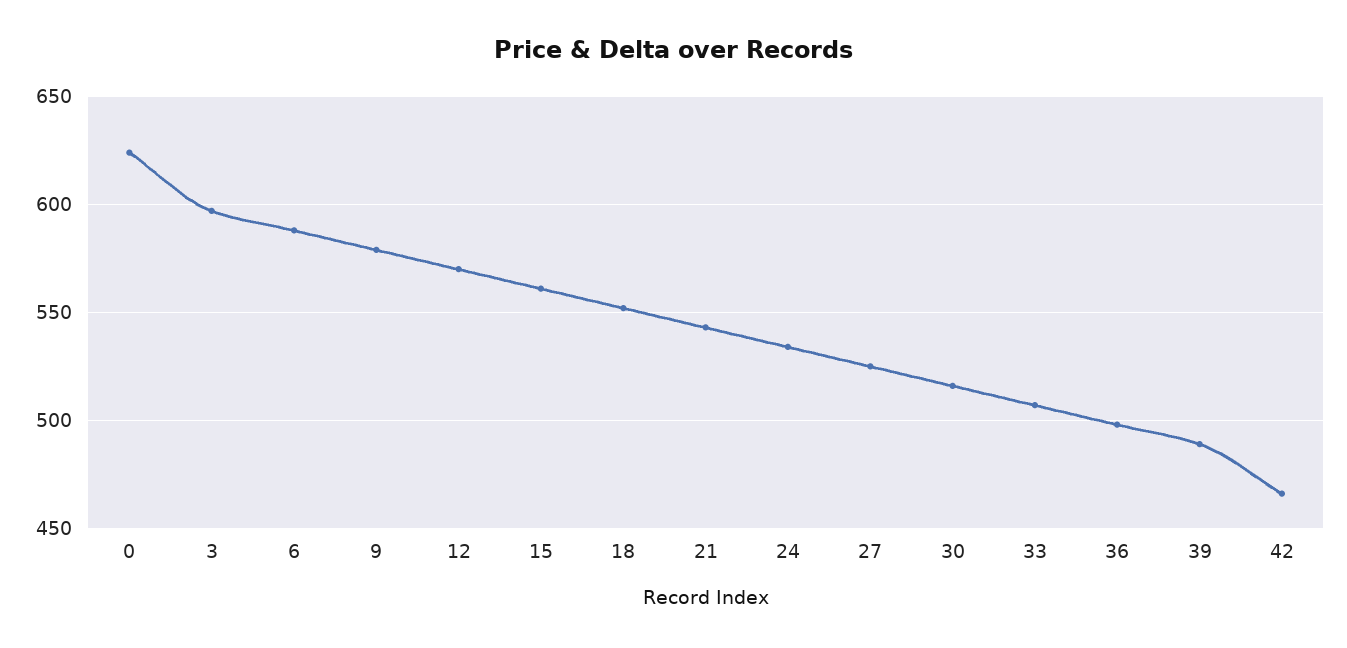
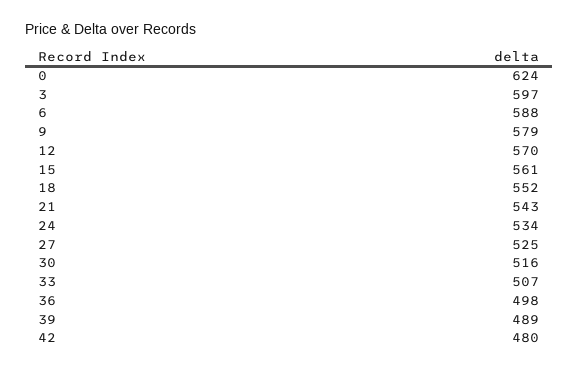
42: 465 -> 480

